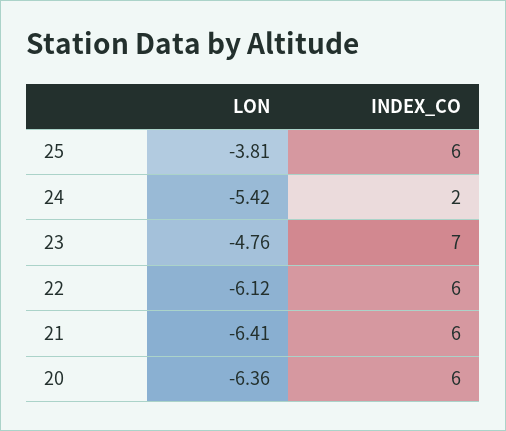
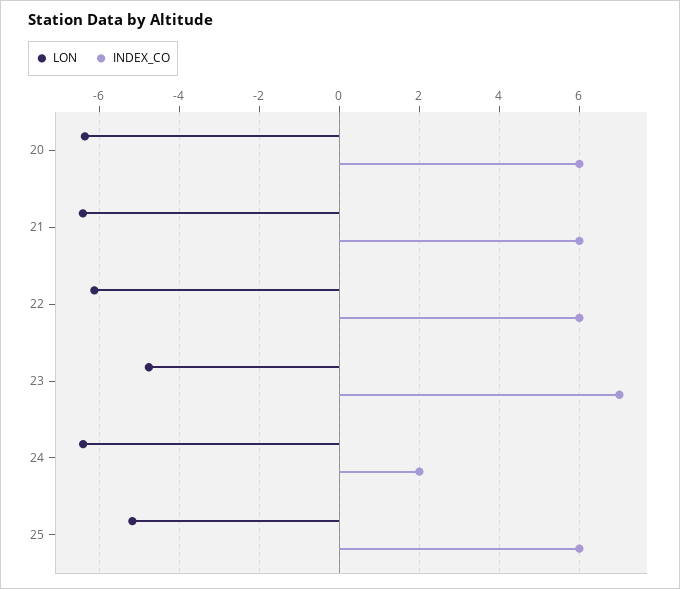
LON, 25: -3.81 -> -5.2
LON, 24: -5.42 -> -6.4

